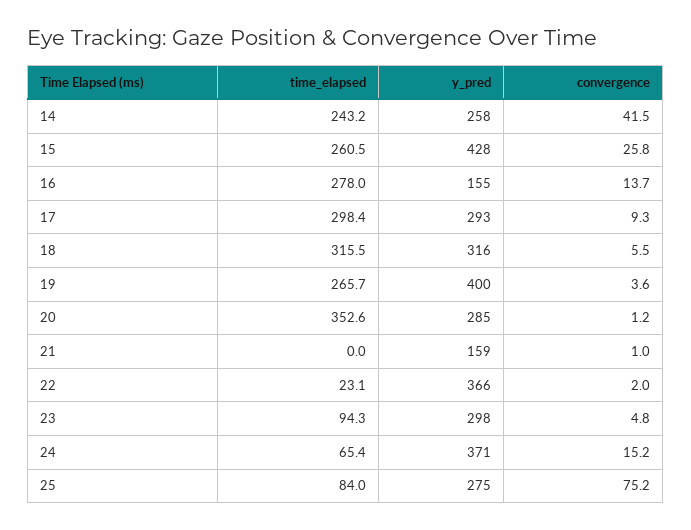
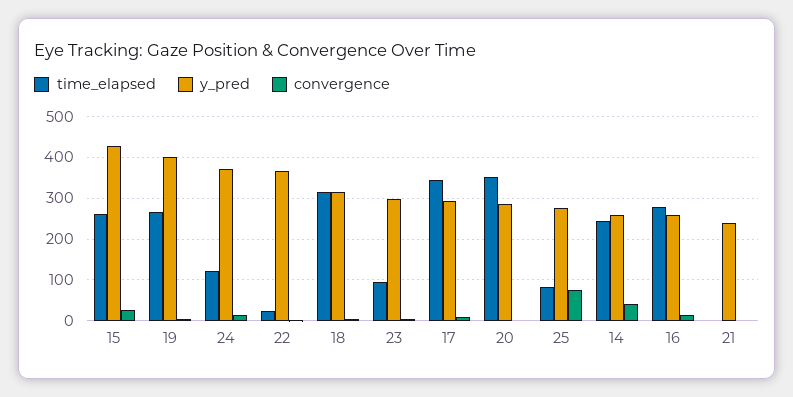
y_pred, 16: 155 -> 260
time_elapsed, 17: 298.4 -> 340
y_pred, 21: 159 -> 240
time_elapsed, 24: 65.4 -> 120

